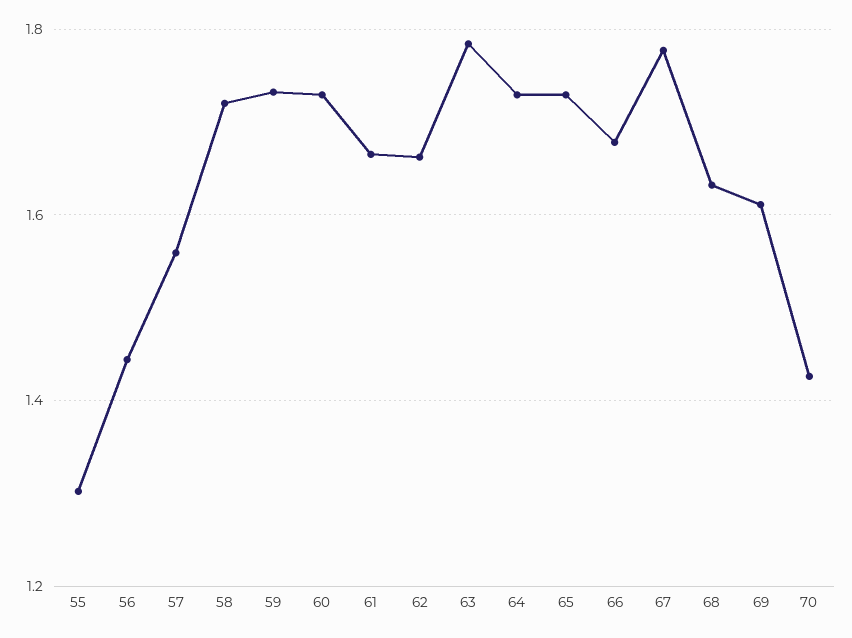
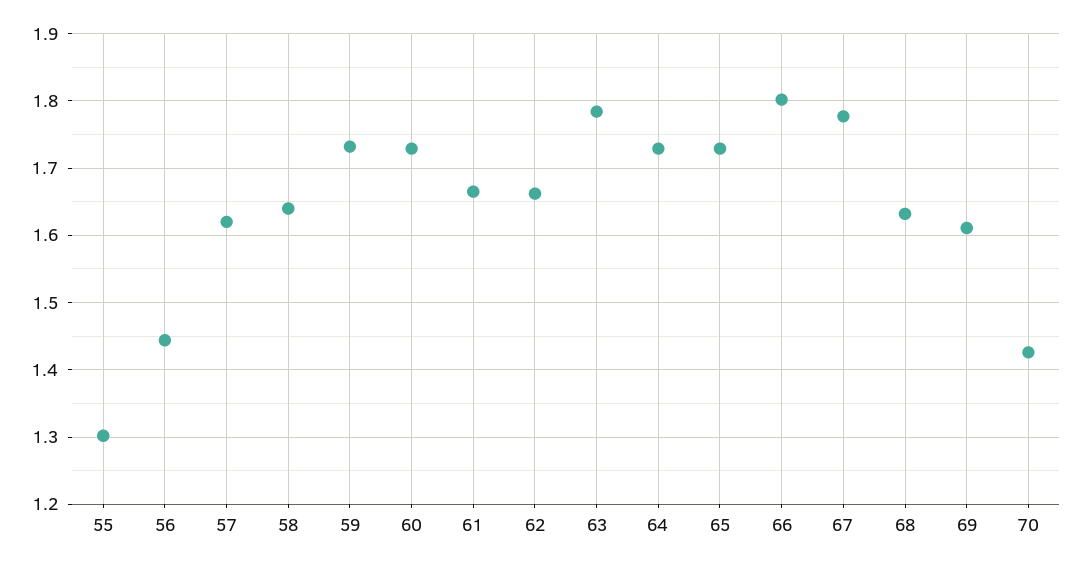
57: 1.56 -> 1.62
58: 1.72 -> 1.64
66: 1.68 -> 1.8

